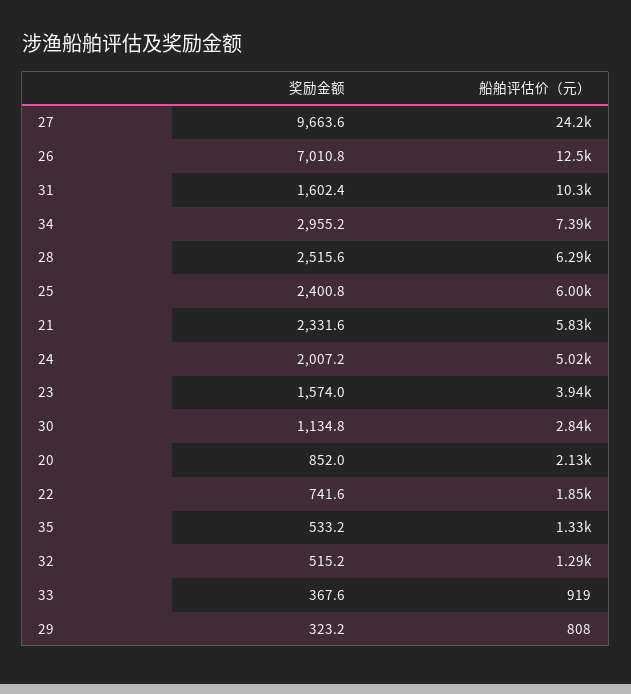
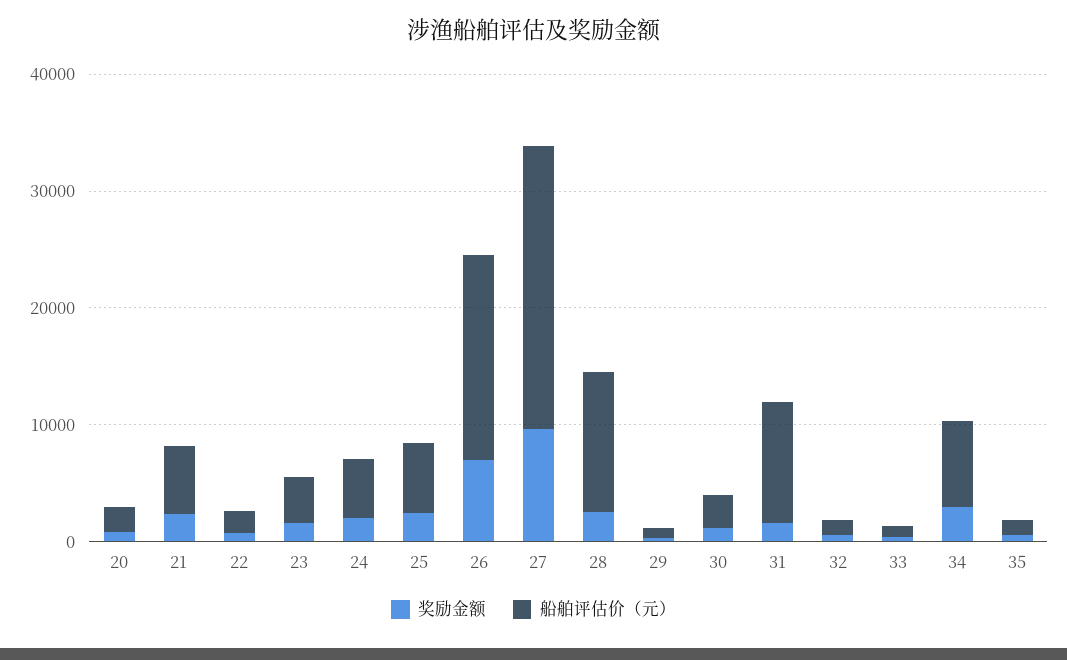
船舶评估价（元）, 26: 12500 -> 18000
船舶评估价（元）, 28: 6290 -> 12000

